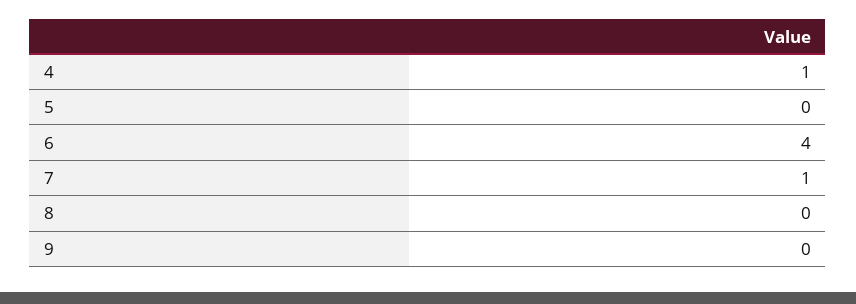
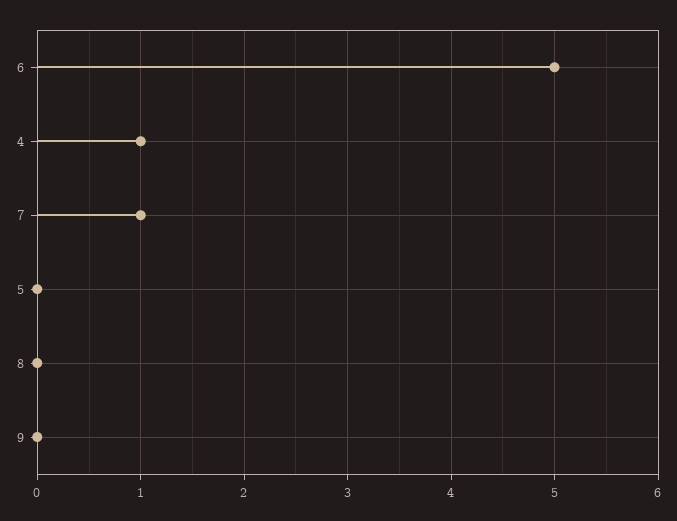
6: 4 -> 5

